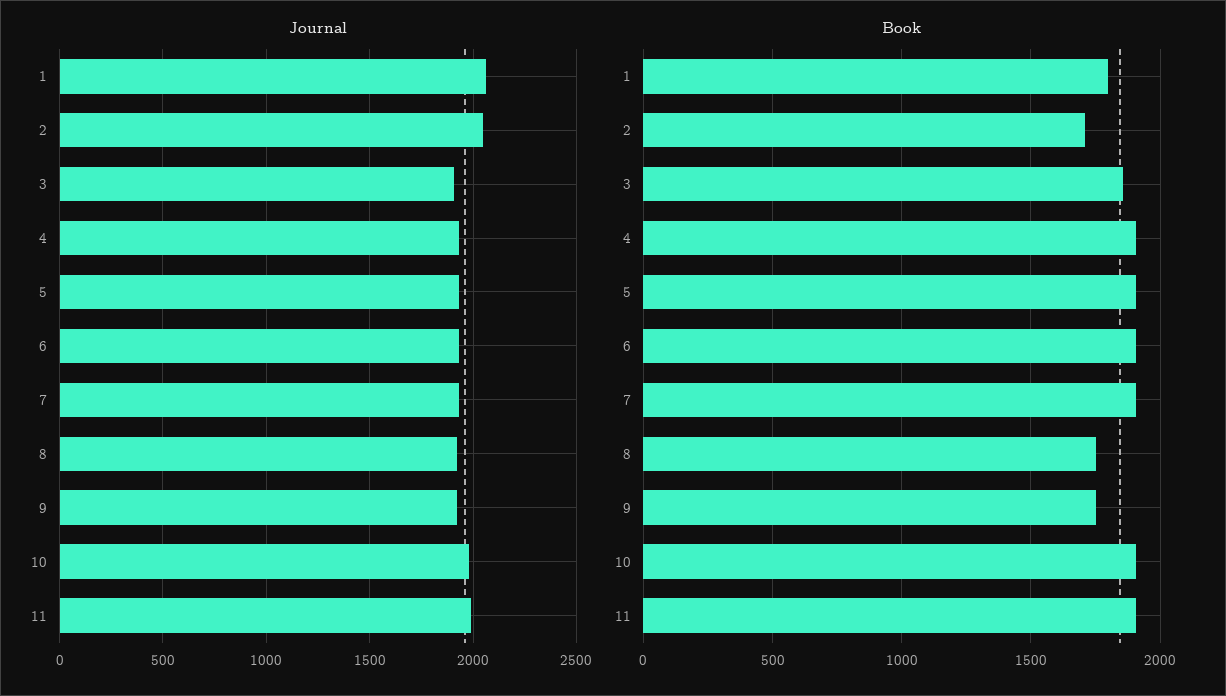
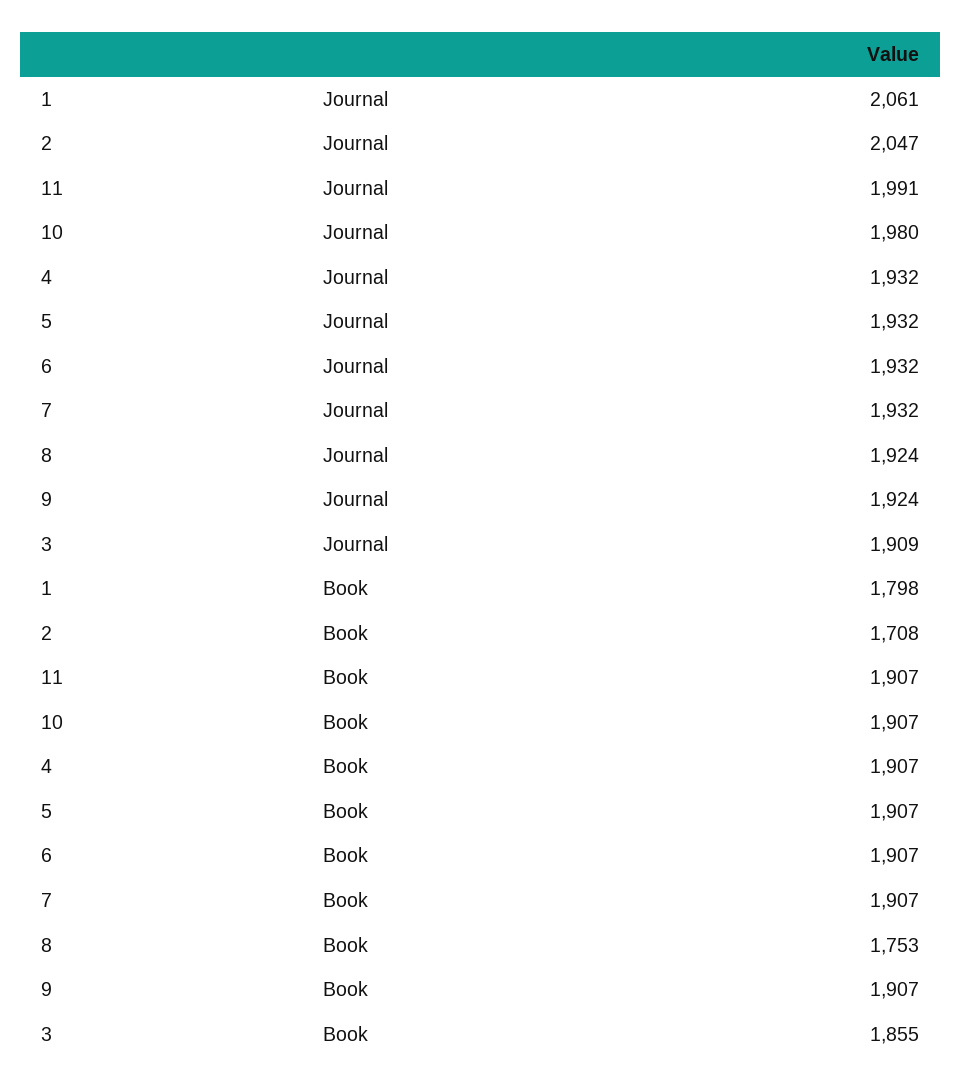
Book, 9: 1750 -> 1907

